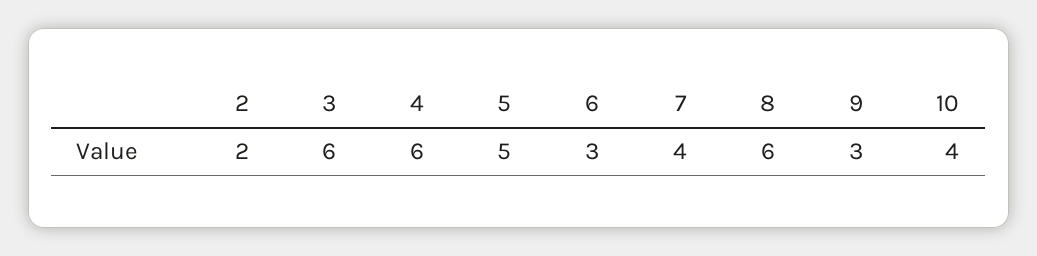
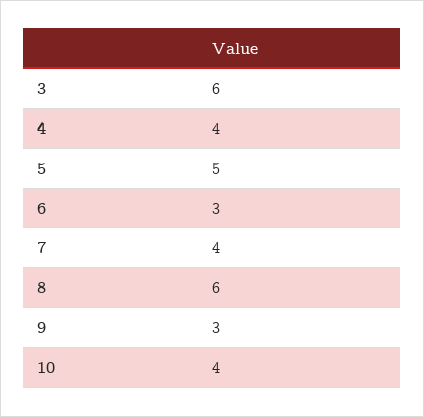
2: 2 -> none
4: 6 -> 4

